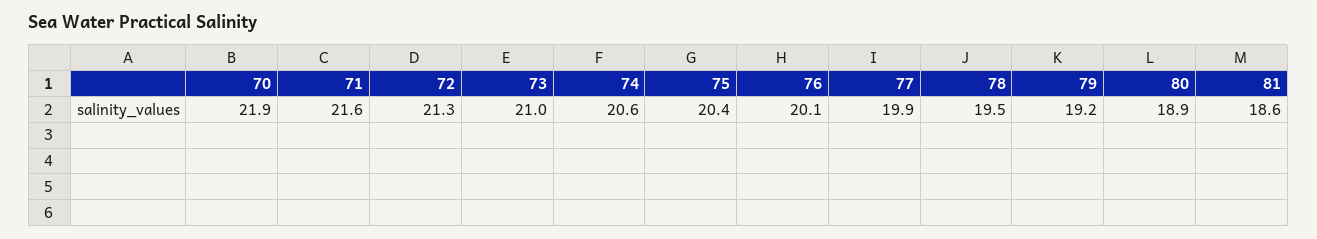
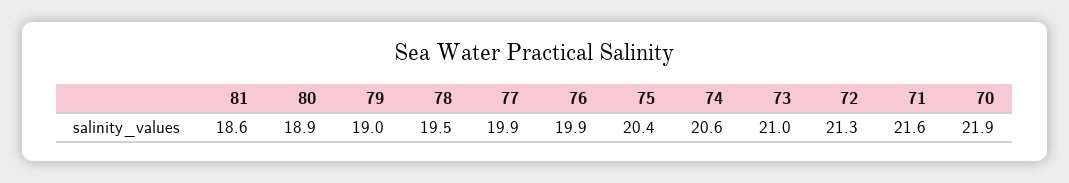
76: 20.1 -> 19.9
79: 19.2 -> 19

